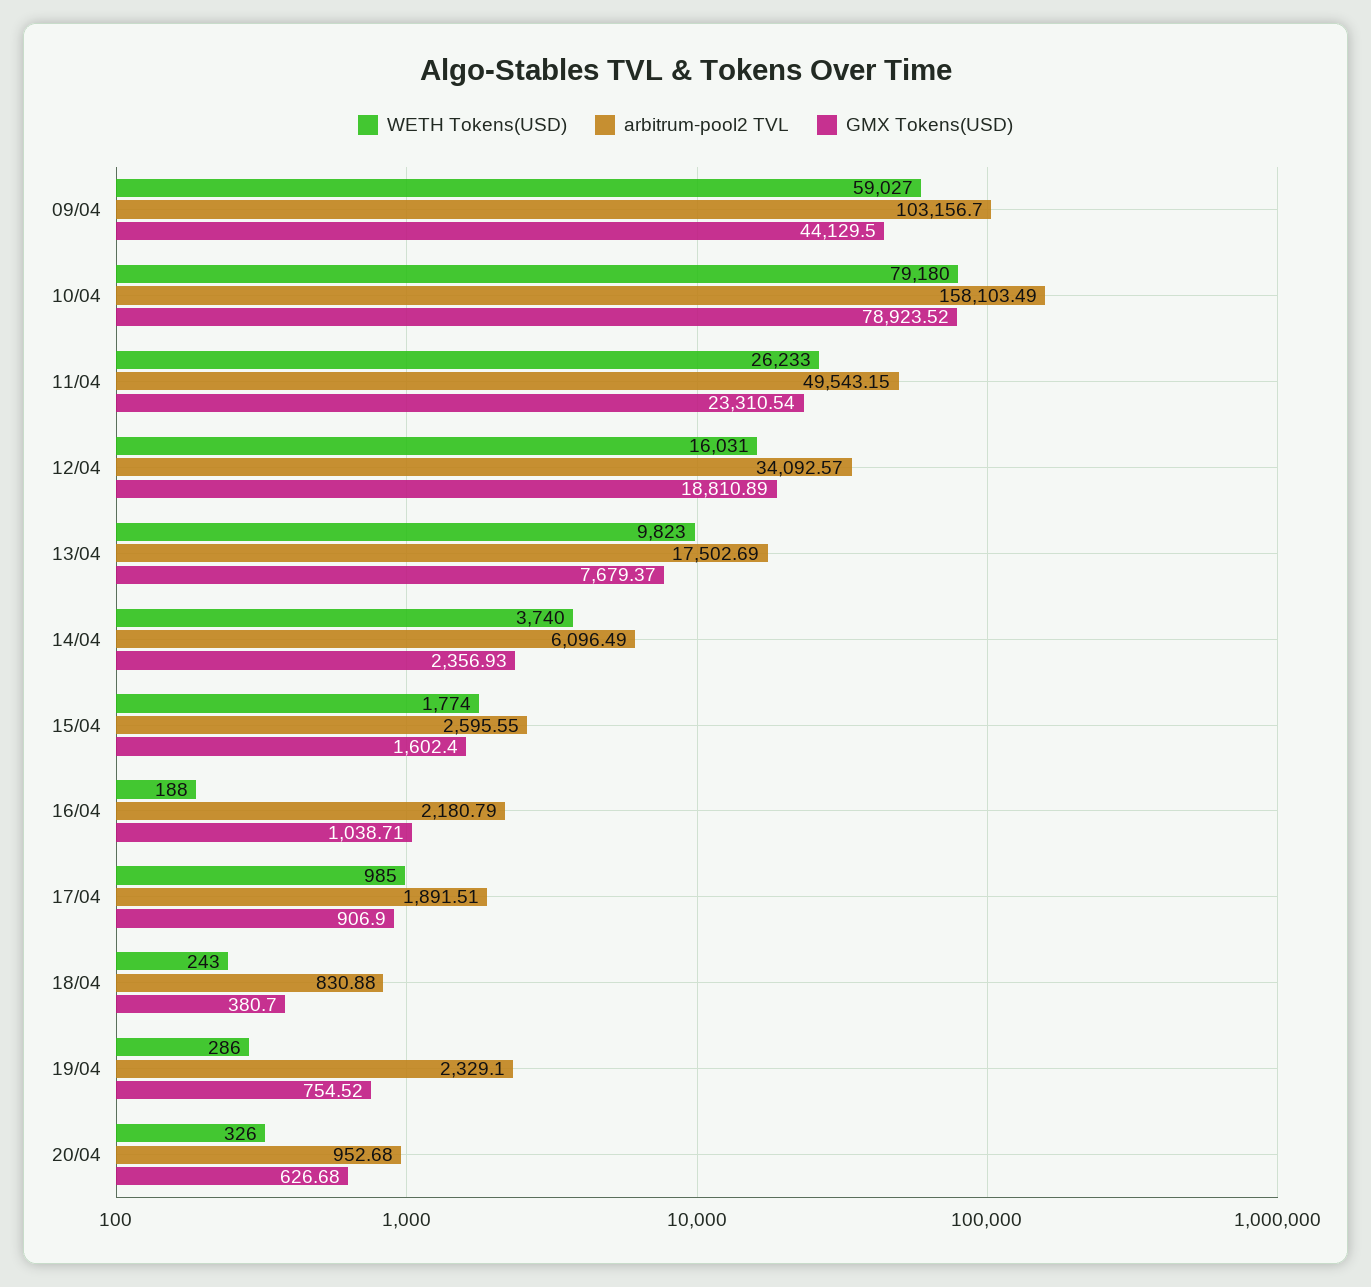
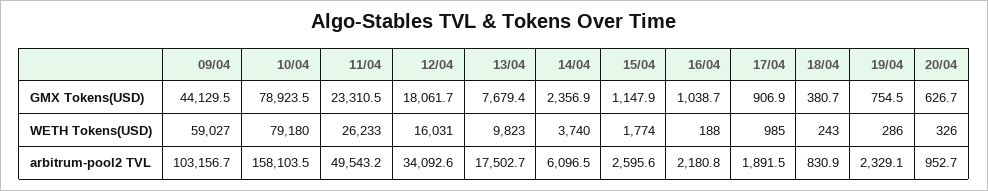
GMX Tokens(USD), 12/04: 18810.89 -> 18061.7
GMX Tokens(USD), 15/04: 1602.4 -> 1147.9

